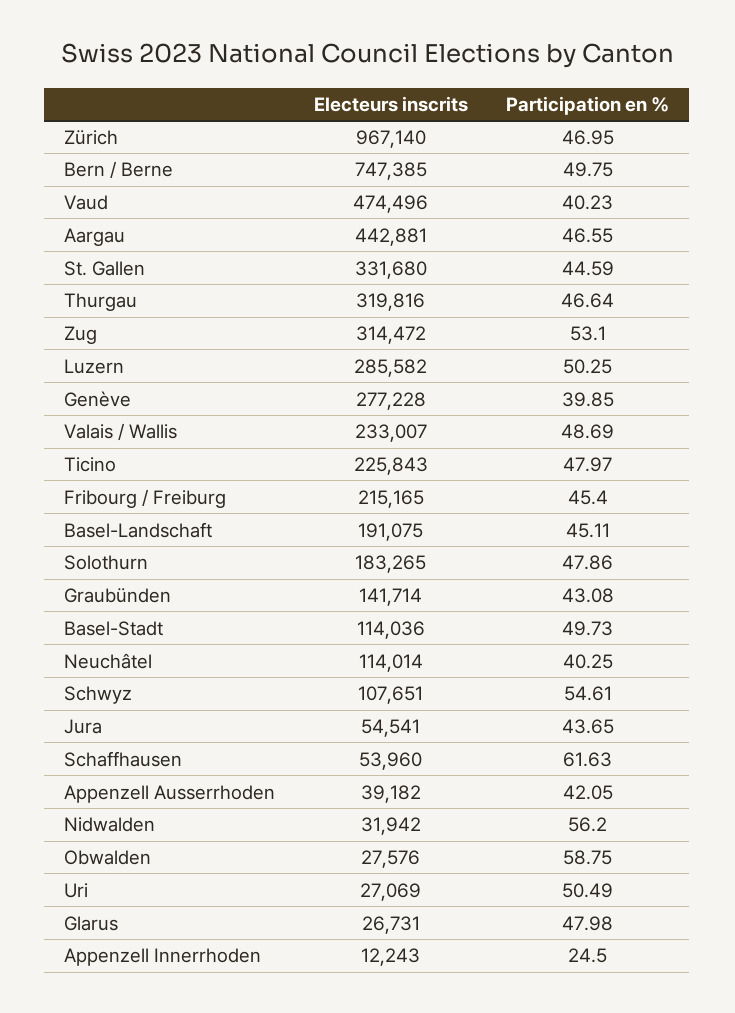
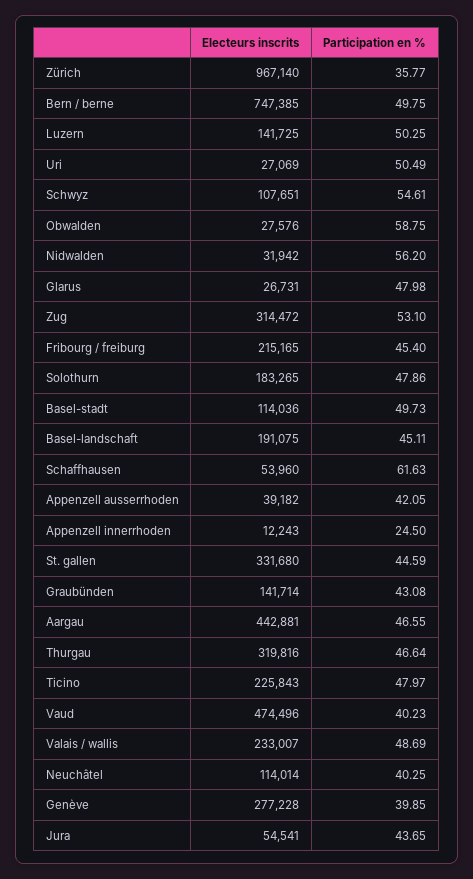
Participation en %, Zürich: 46.95 -> 35.77
Electeurs inscrits, Luzern: 285582 -> 141725

